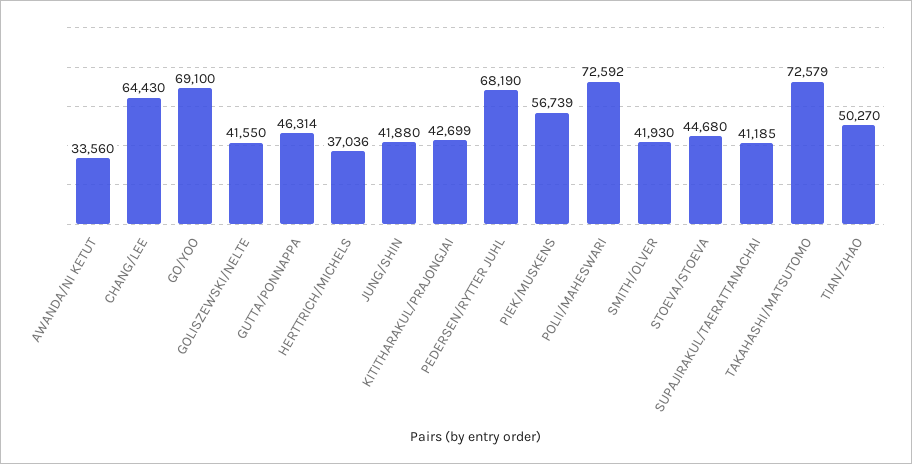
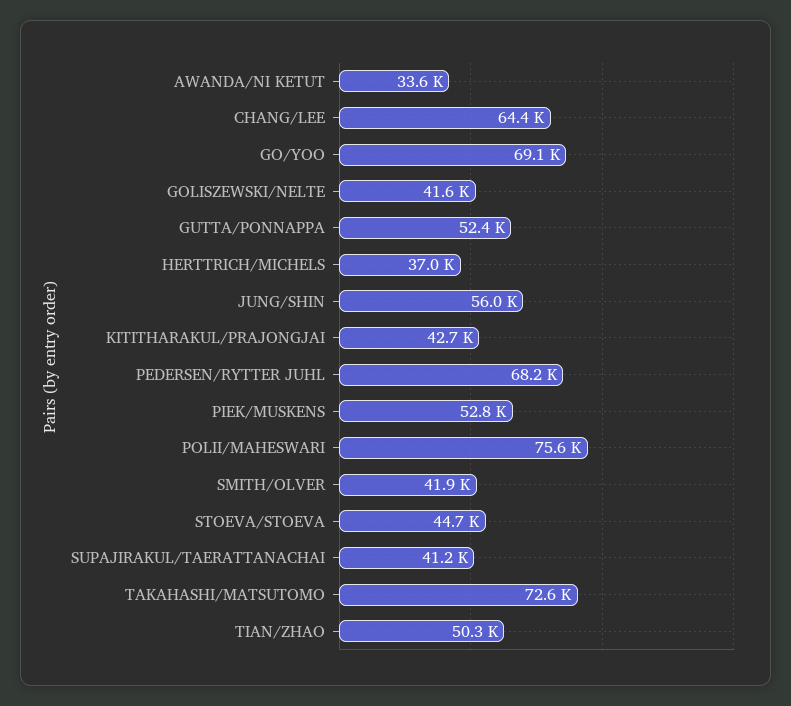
GUTTA/PONNAPPA: 46314 -> 52400
JUNG/SHIN: 41880 -> 56000
PIEK/MUSKENS: 56739 -> 52800
POLII/MAHESWARI: 72592 -> 75600

